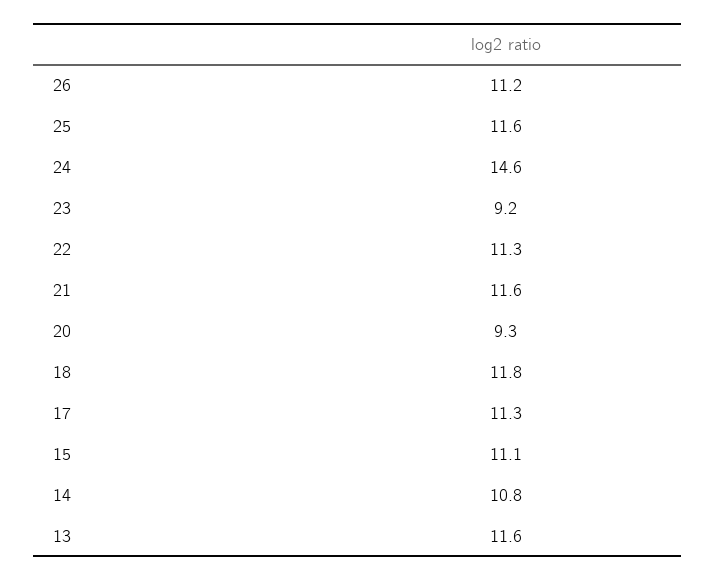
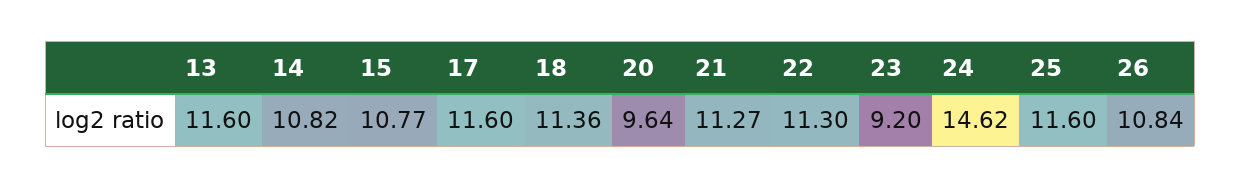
26: 11.2 -> 10.84
21: 11.6 -> 11.27
20: 9.3 -> 9.64
18: 11.8 -> 11.36
17: 11.3 -> 11.6
15: 11.1 -> 10.77

